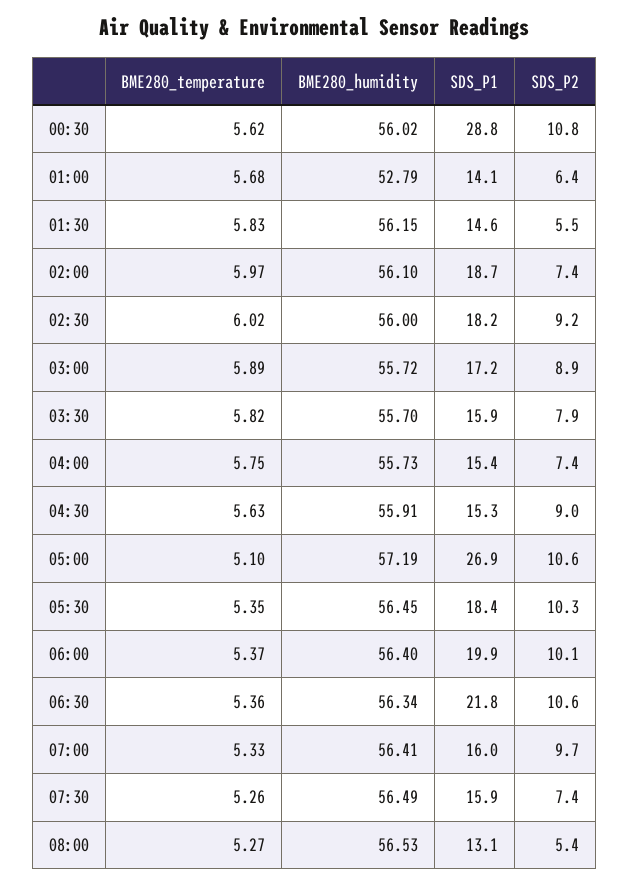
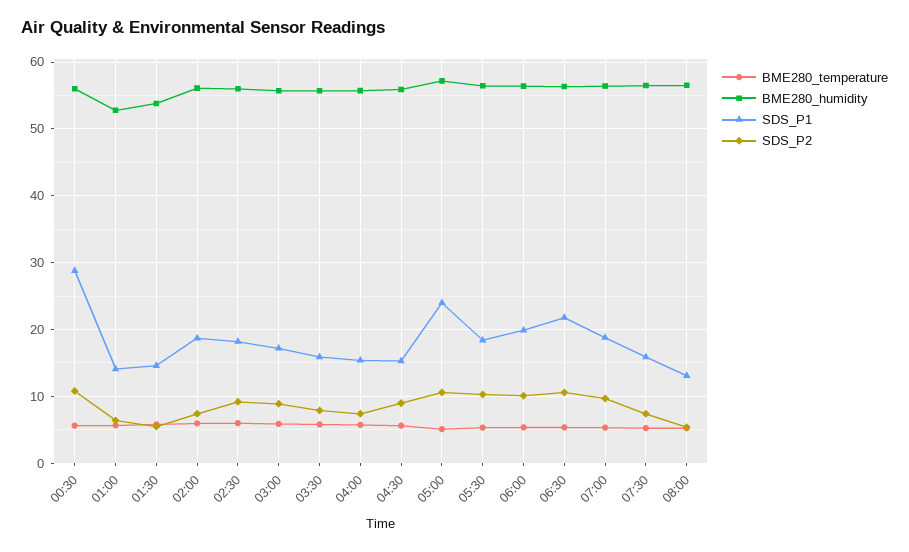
BME280_humidity, 01:30: 56.15 -> 54
SDS_P1, 05:00: 26.9 -> 24
SDS_P1, 07:00: 16 -> 19

